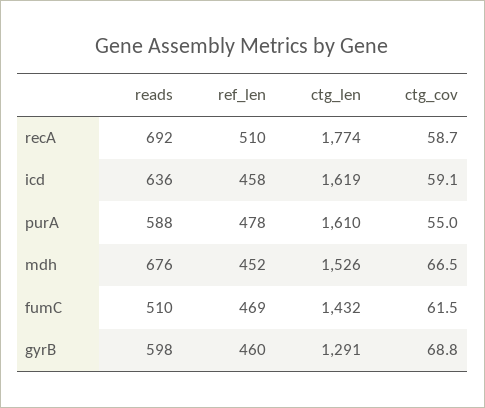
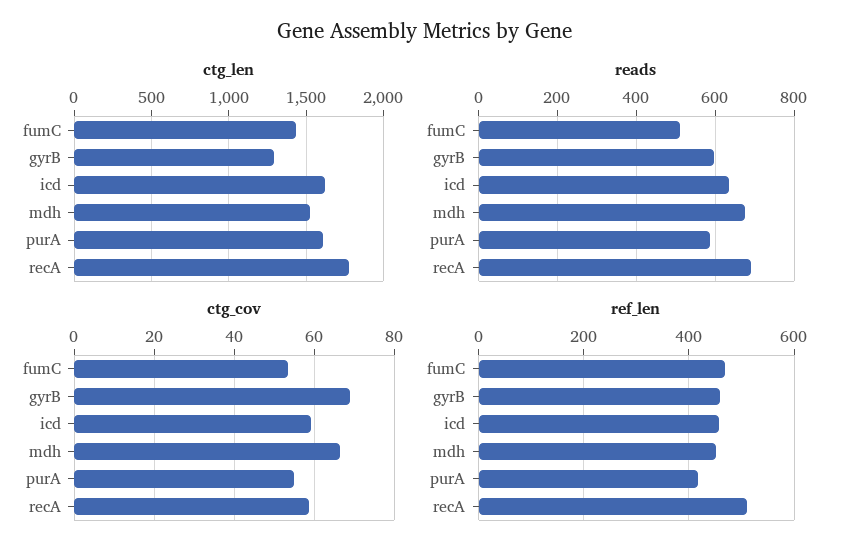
ref_len, purA: 478 -> 420
ctg_cov, fumC: 61.5 -> 54

